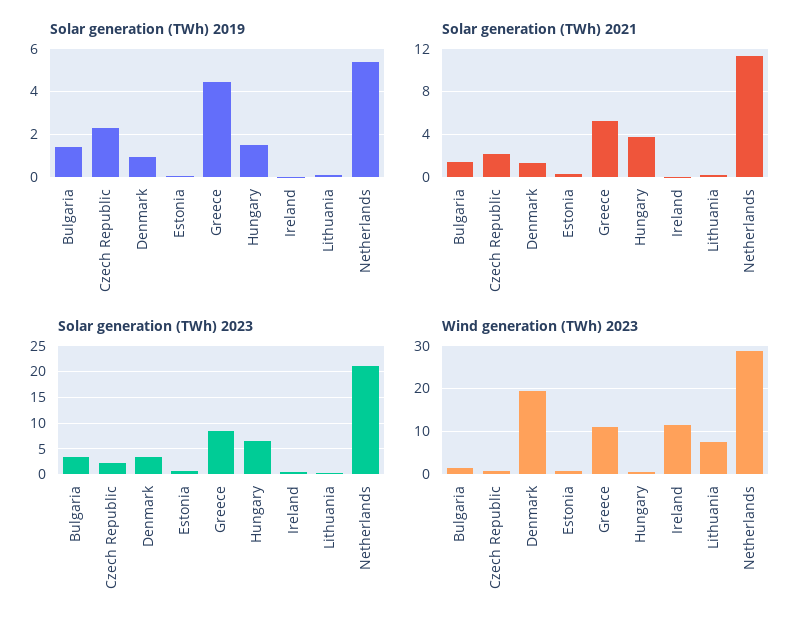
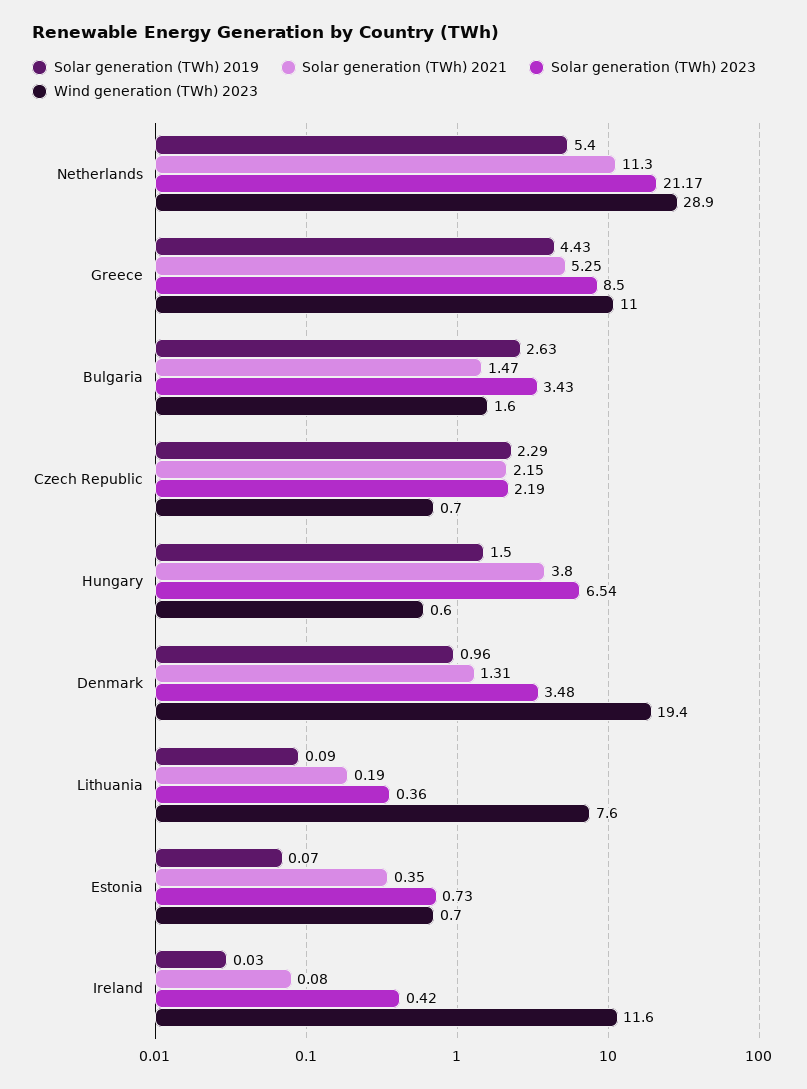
Solar generation (TWh) 2019, Bulgaria: 1.5 -> 2.63

